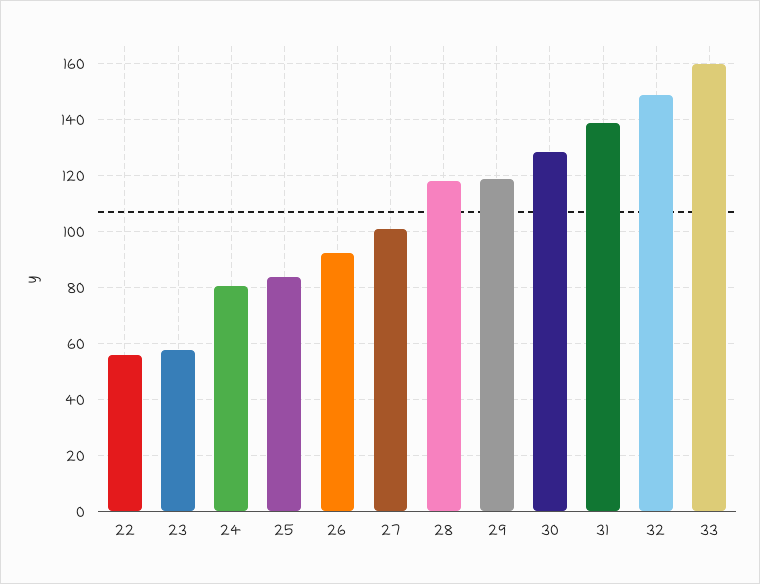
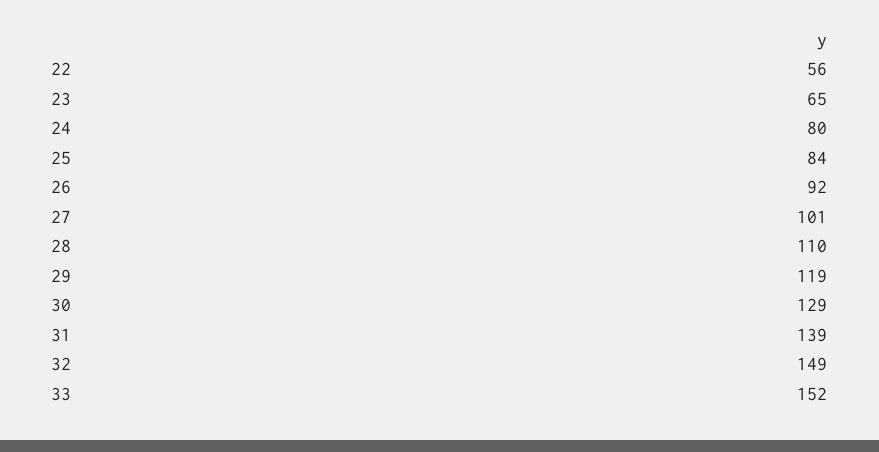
23: 57.5 -> 65
28: 117.5 -> 110
33: 160 -> 152

